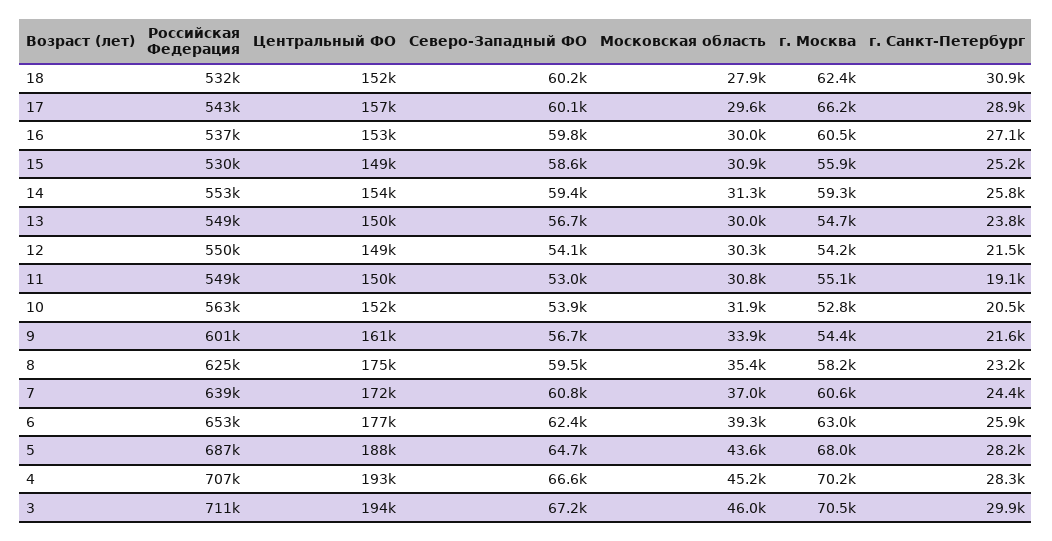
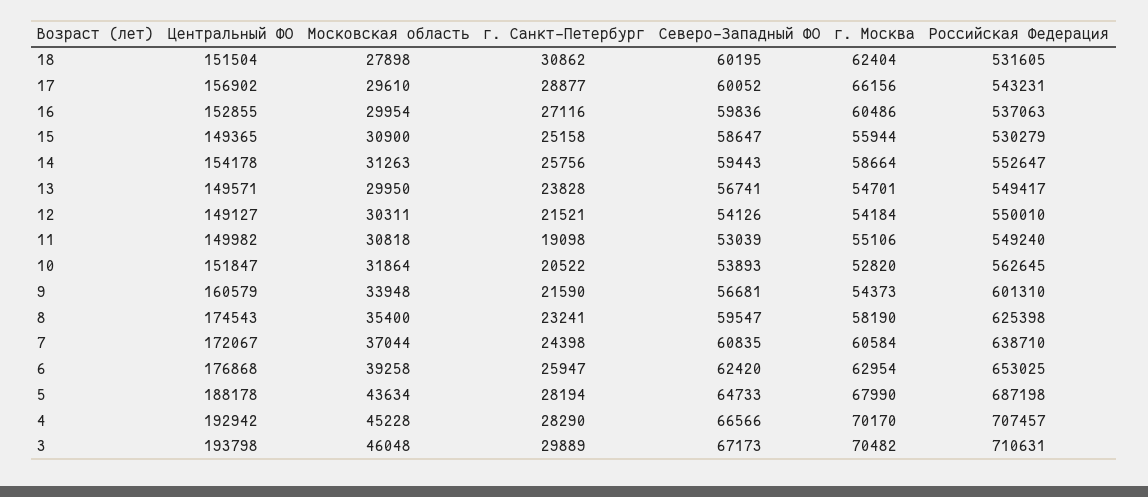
г. Москва, 14: 59300 -> 58664

